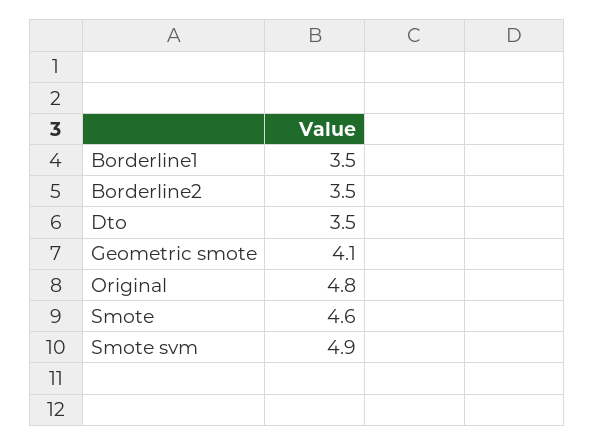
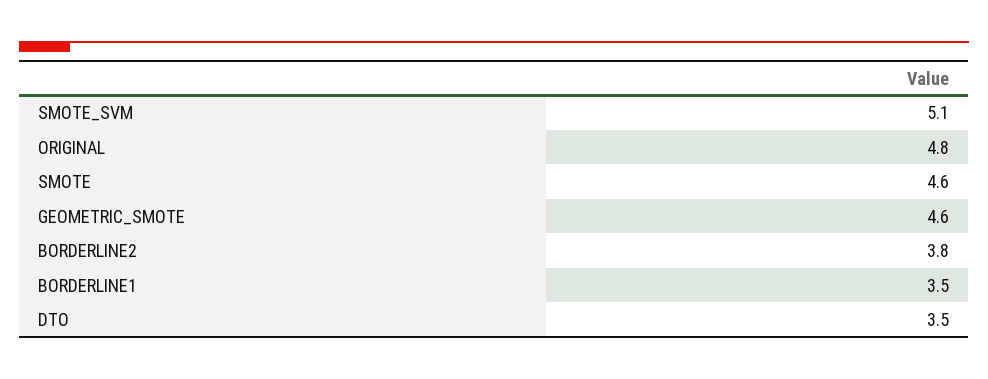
Borderline2: 3.5 -> 3.8
Geometric smote: 4.1 -> 4.6
Smote svm: 4.9 -> 5.1

